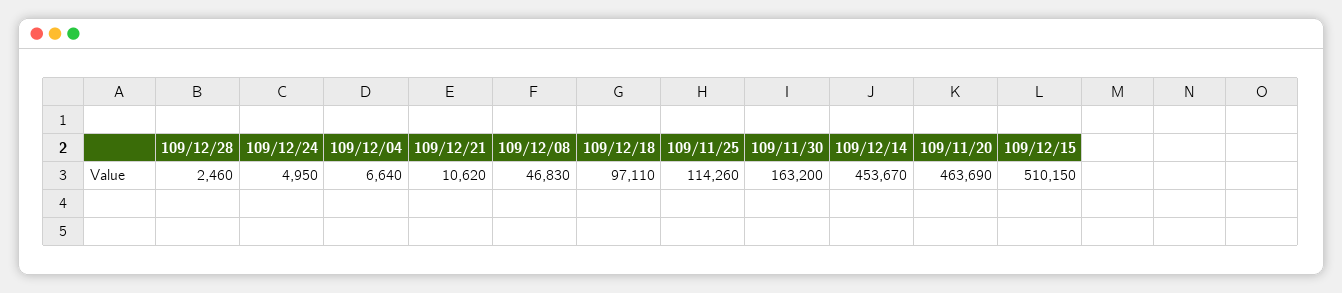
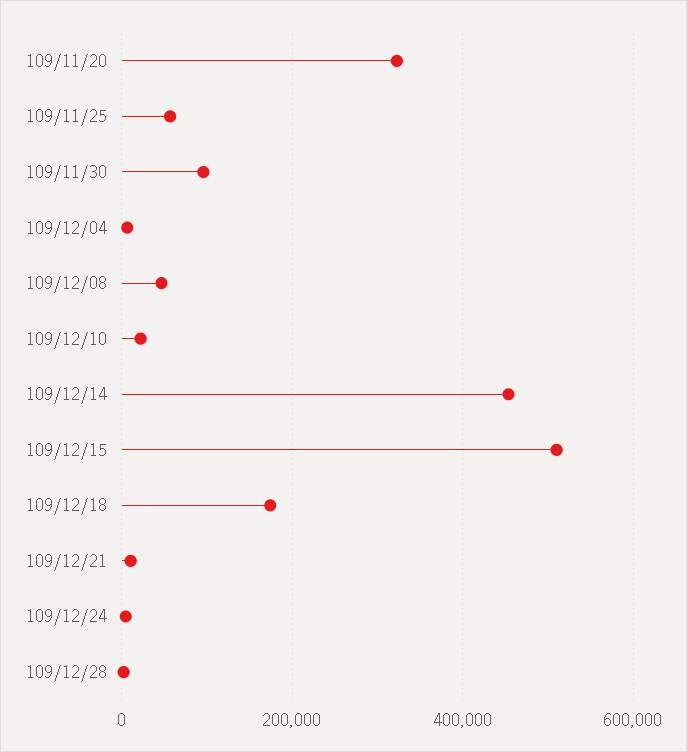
109/12/18: 97110 -> 180000
109/11/25: 114260 -> 60000
109/11/30: 163200 -> 100000
109/11/20: 463690 -> 320000
109/12/10: none -> 20000

